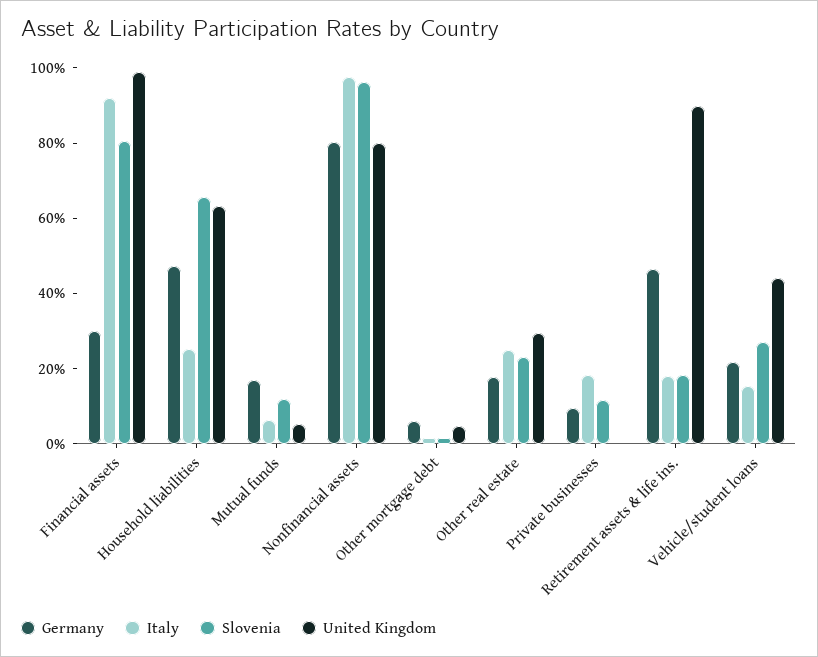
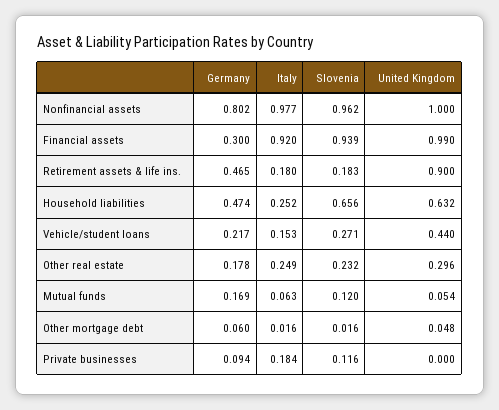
Slovenia, Financial assets: 0.8 -> 0.939
United Kingdom, Nonfinancial assets: 0.8 -> 1

